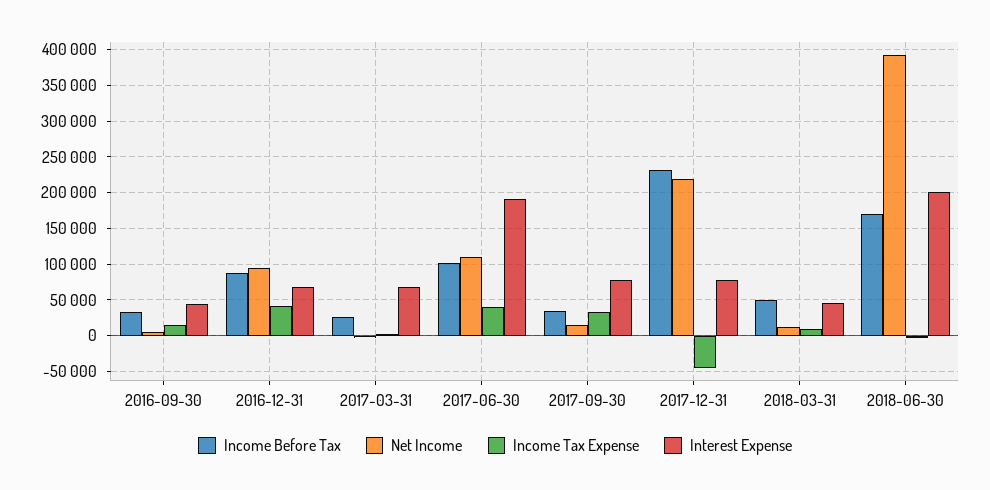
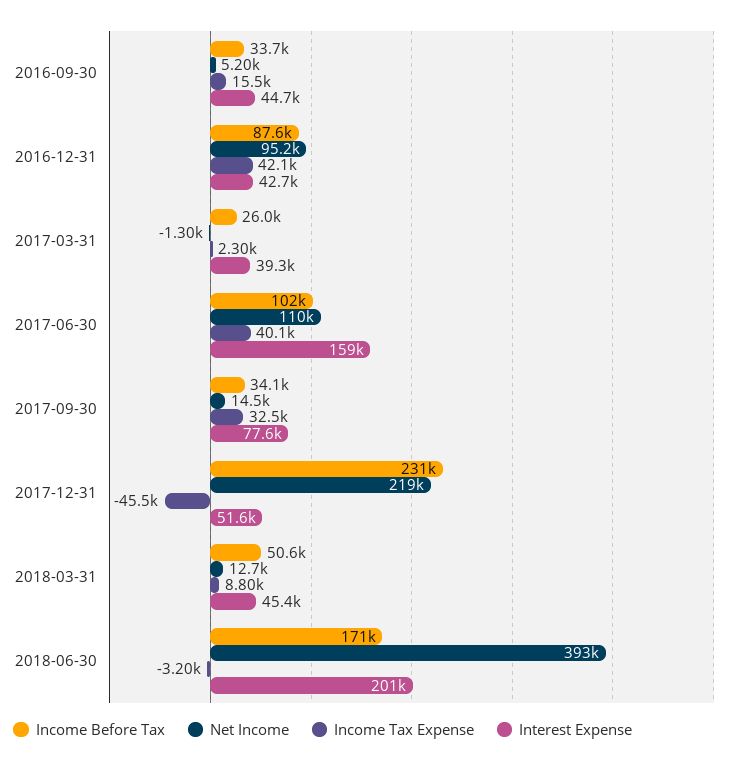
Interest Expense, 2016-12-31: 70000 -> 42700
Interest Expense, 2017-03-31: 70000 -> 39300
Interest Expense, 2017-06-30: 190000 -> 159000
Interest Expense, 2017-12-31: 80000 -> 51600

